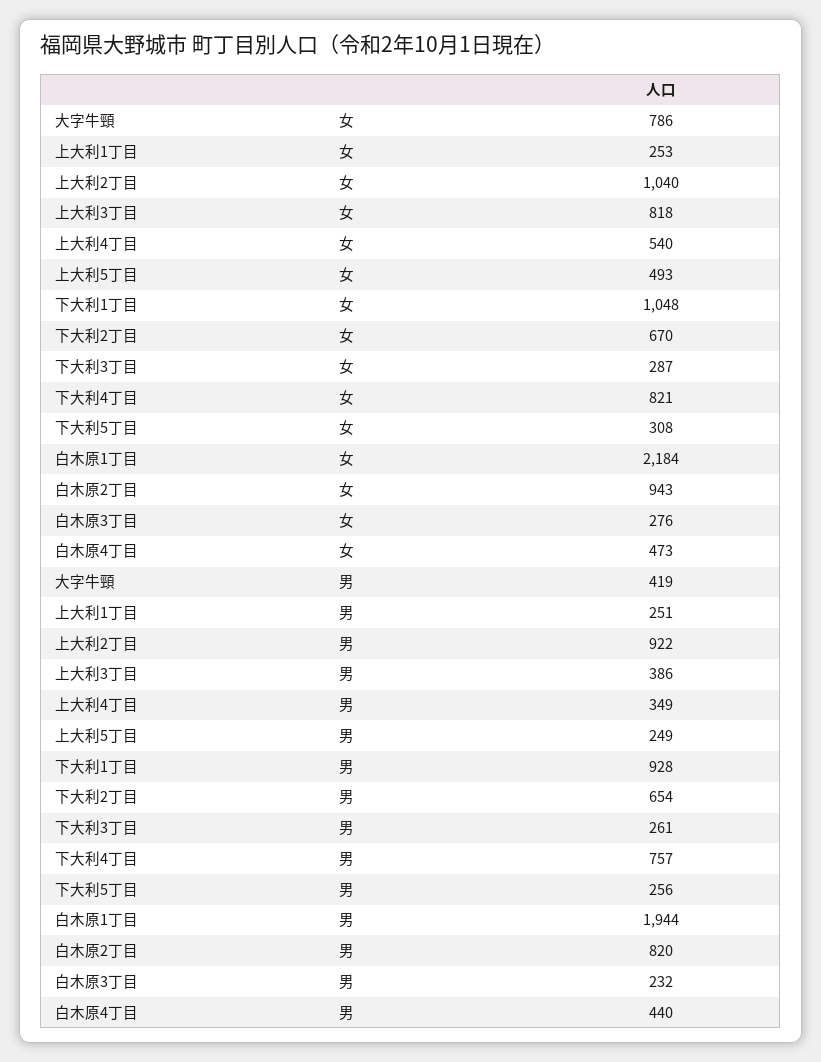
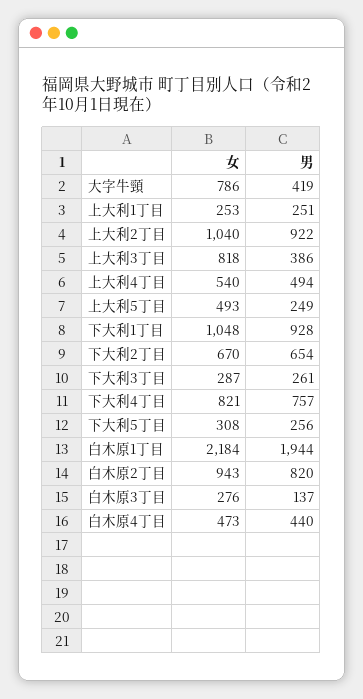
上大利4丁目, 男: 349 -> 494
白木原3丁目, 男: 232 -> 137

